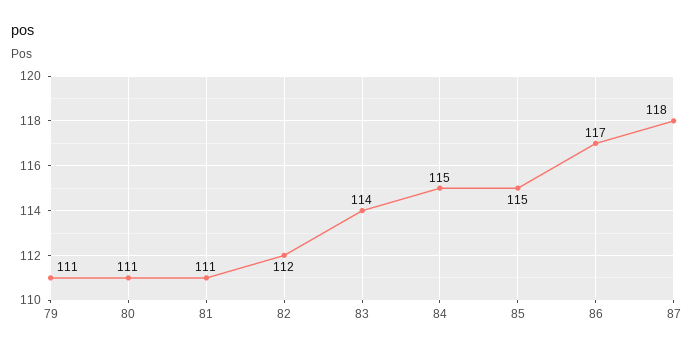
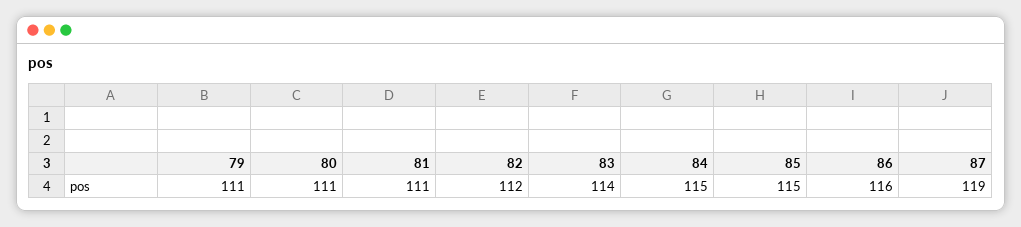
86: 117 -> 116
87: 118 -> 119

